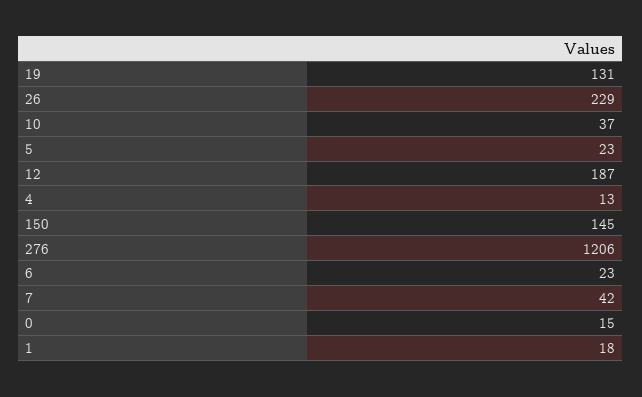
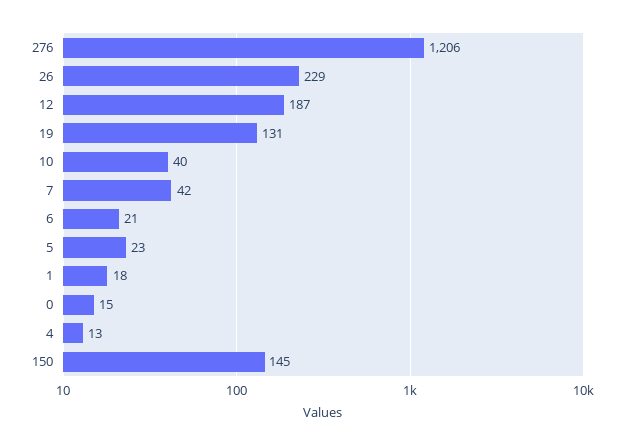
10: 37 -> 40
6: 23 -> 21

